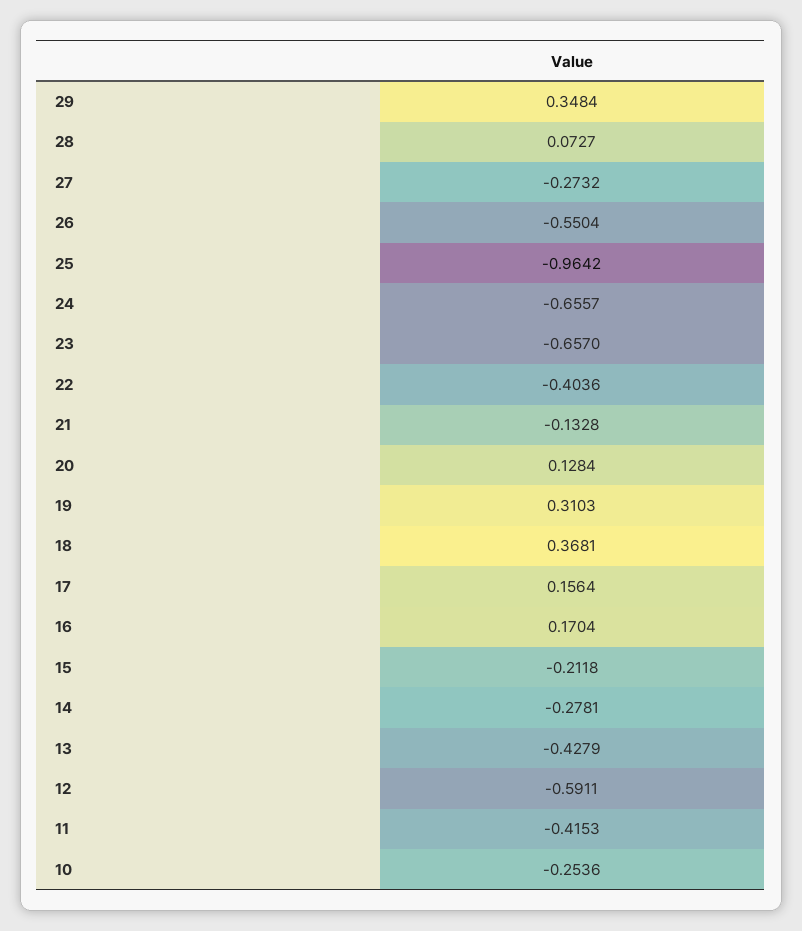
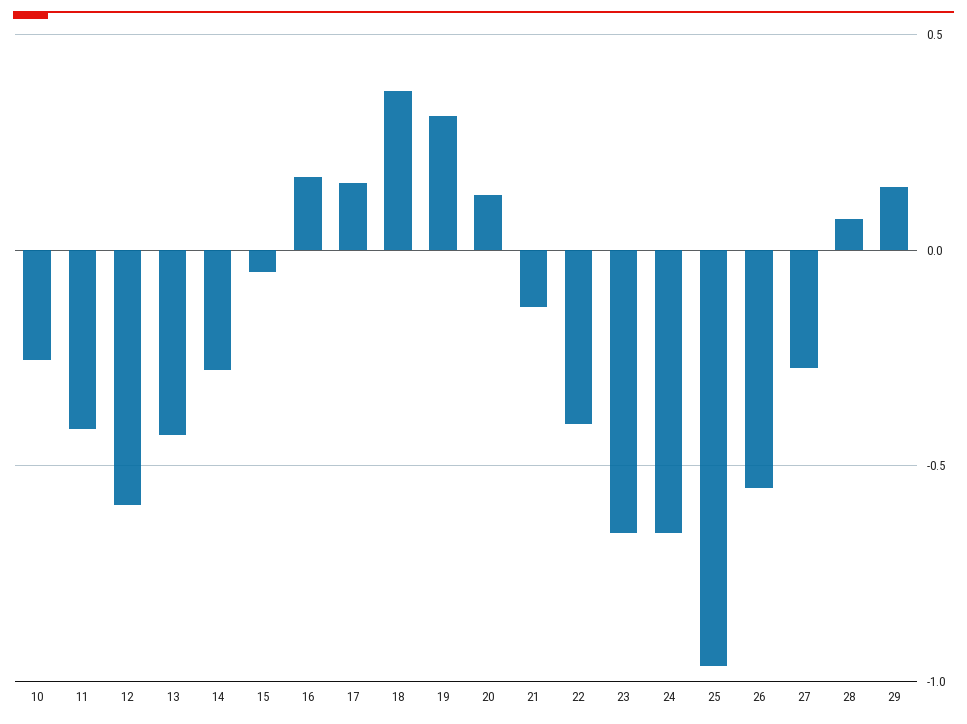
29: 0.3484 -> 0.15
15: -0.2118 -> -0.05

